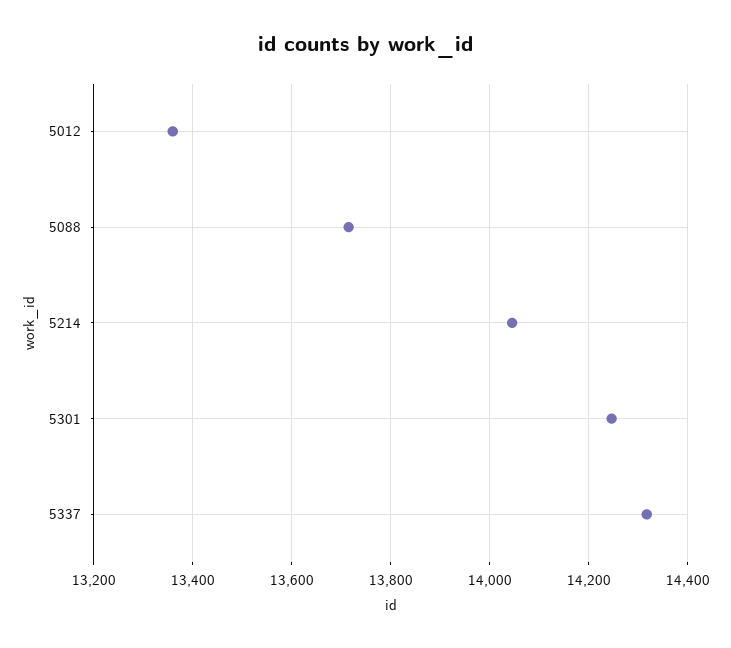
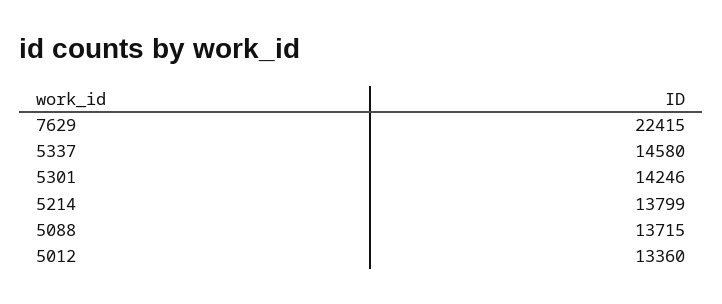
5214: 14040 -> 13799
5337: 14320 -> 14580
7629: none -> 22415

